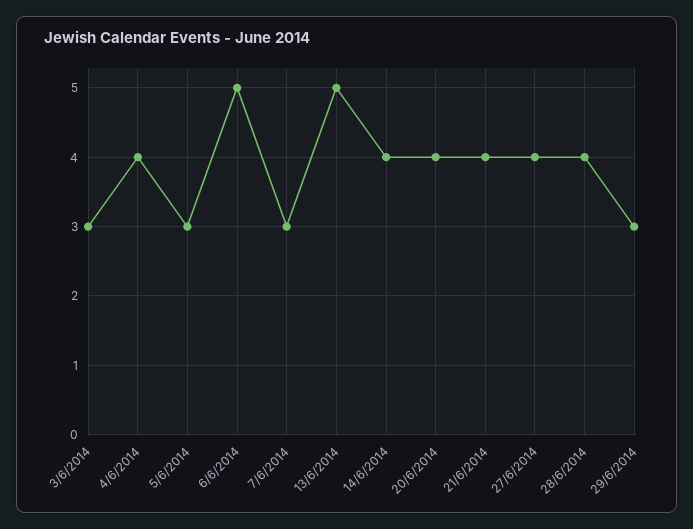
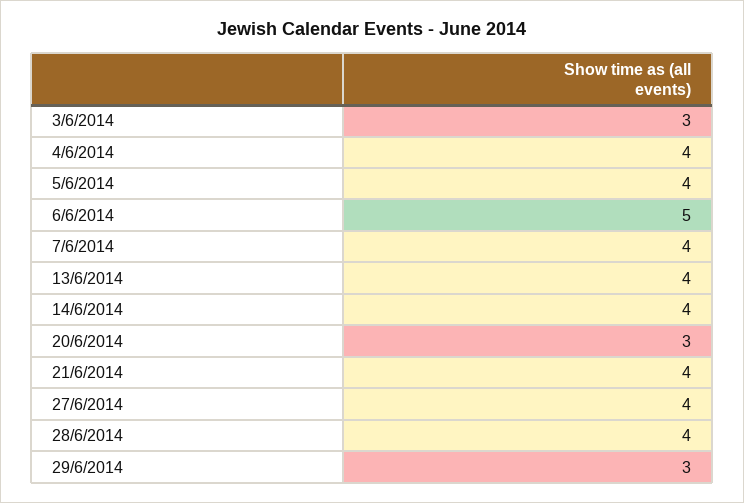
5/6/2014: 3 -> 4
7/6/2014: 3 -> 4
13/6/2014: 5 -> 4
20/6/2014: 4 -> 3

